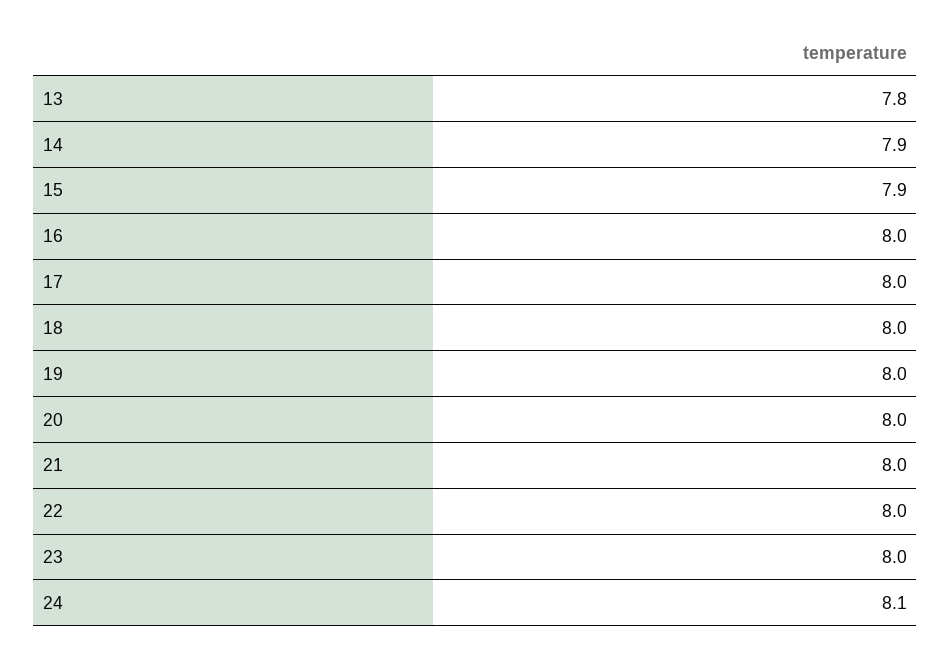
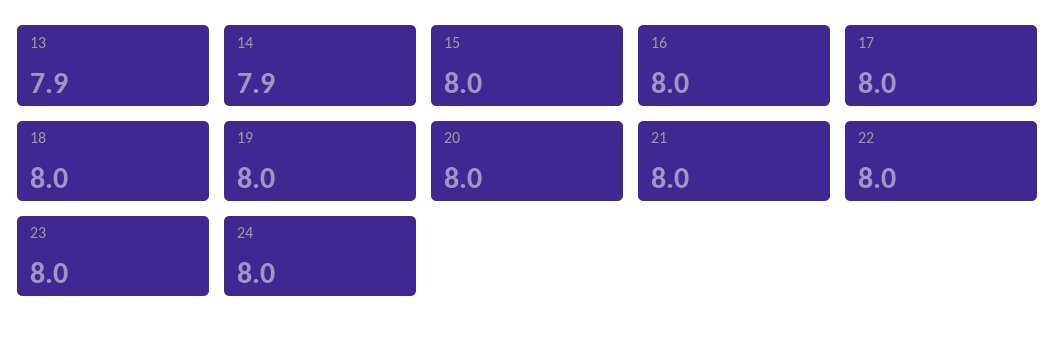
13: 7.8 -> 7.9
15: 7.9 -> 8
24: 8.1 -> 8

